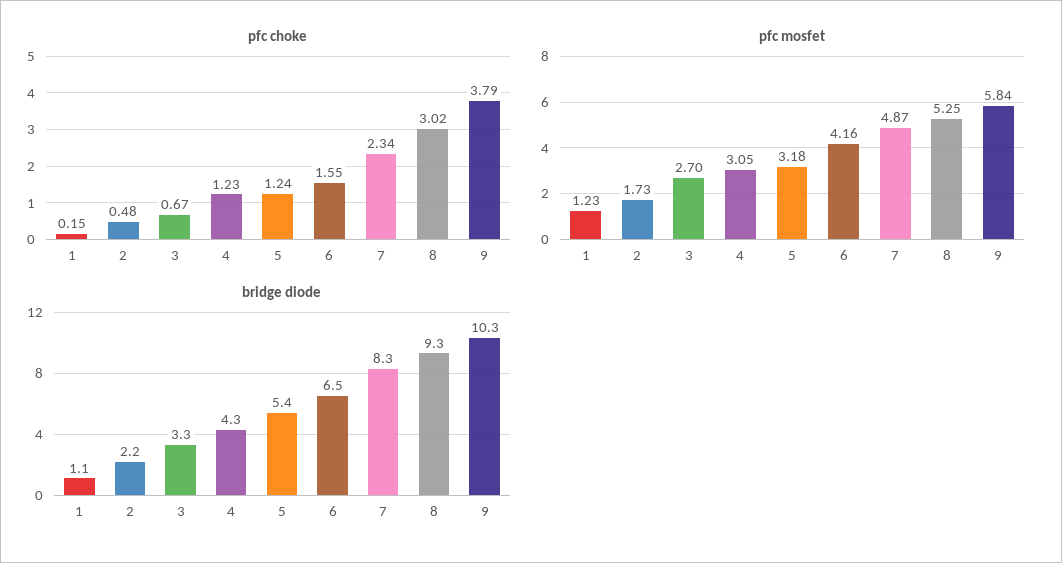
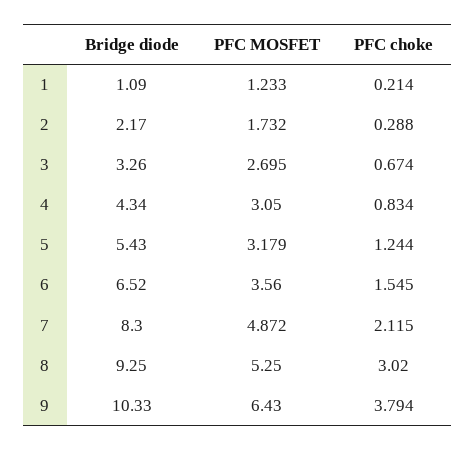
pfc choke, 1: 0.15 -> 0.214
pfc choke, 2: 0.48 -> 0.288
pfc choke, 4: 1.23 -> 0.834
pfc choke, 7: 2.34 -> 2.115
pfc mosfet, 6: 4.16 -> 3.56
pfc mosfet, 9: 5.84 -> 6.43

